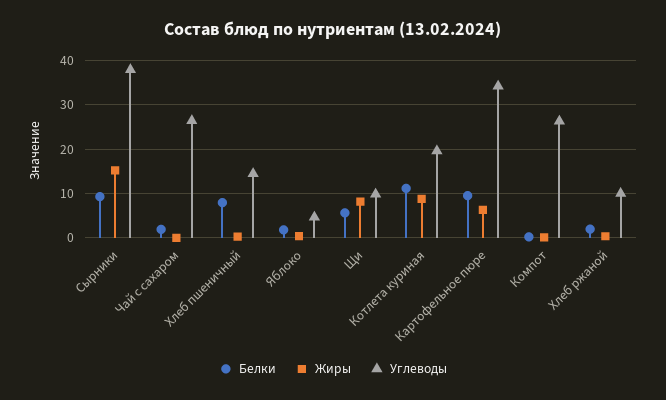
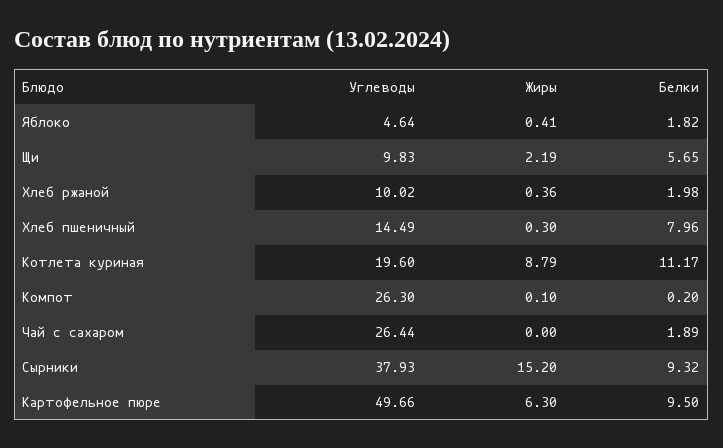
Жиры, Щи: 8 -> 2.19
Углеводы, Картофельное пюре: 34 -> 49.66

